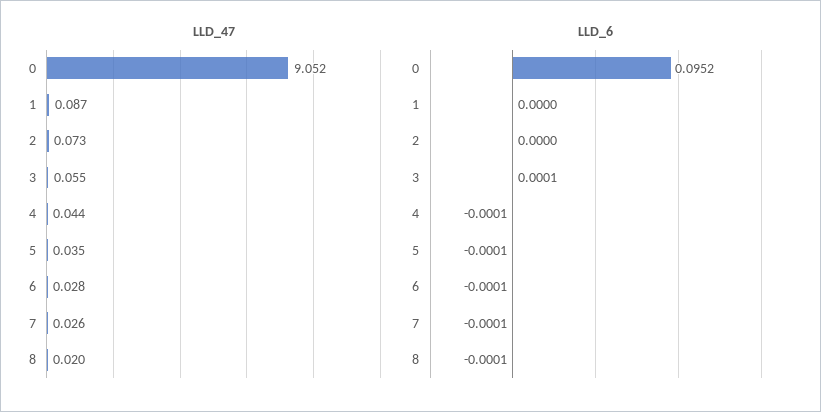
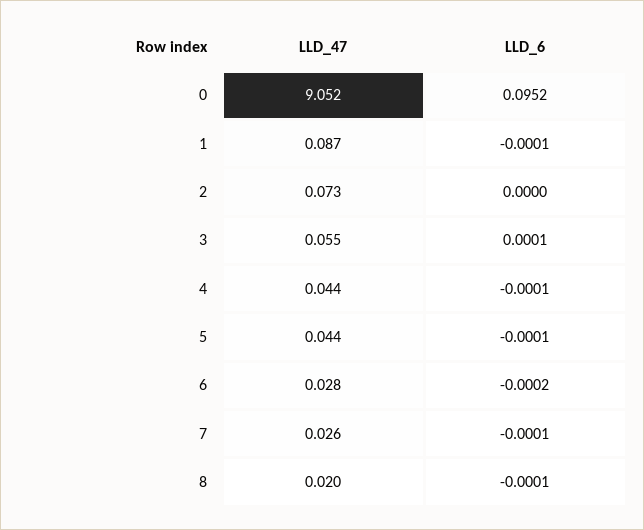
LLD_47, 5: 0.035 -> 0.044
LLD_6, 1: 0 -> -0.0001
LLD_6, 6: -0.0001 -> -0.0002

